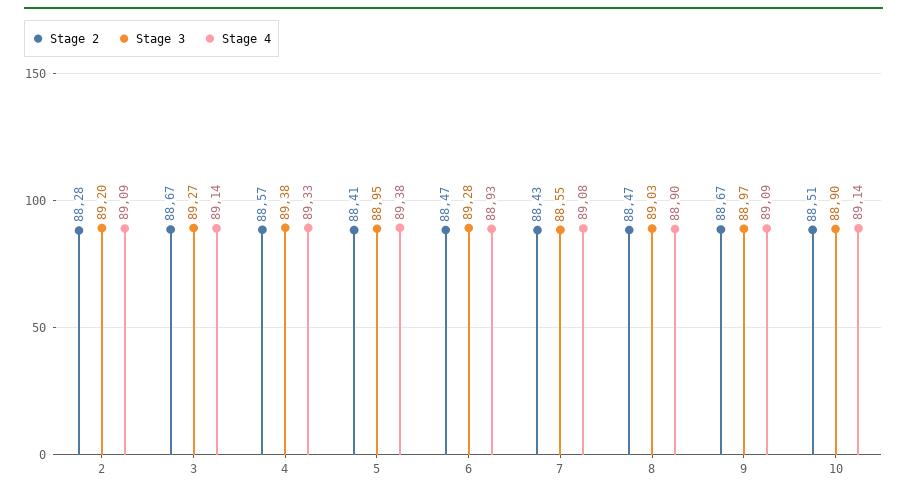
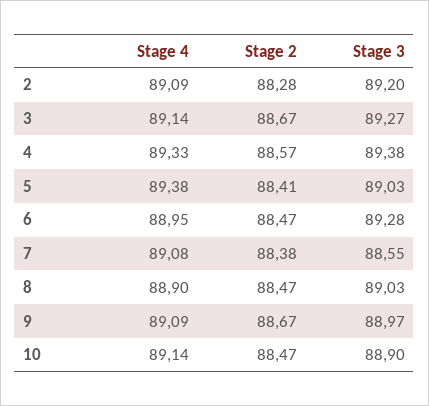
Stage 3, 5: 88.95 -> 89.03
Stage 4, 6: 88.93 -> 88.95
Stage 2, 7: 88.43 -> 88.38
Stage 2, 10: 88.51 -> 88.47

